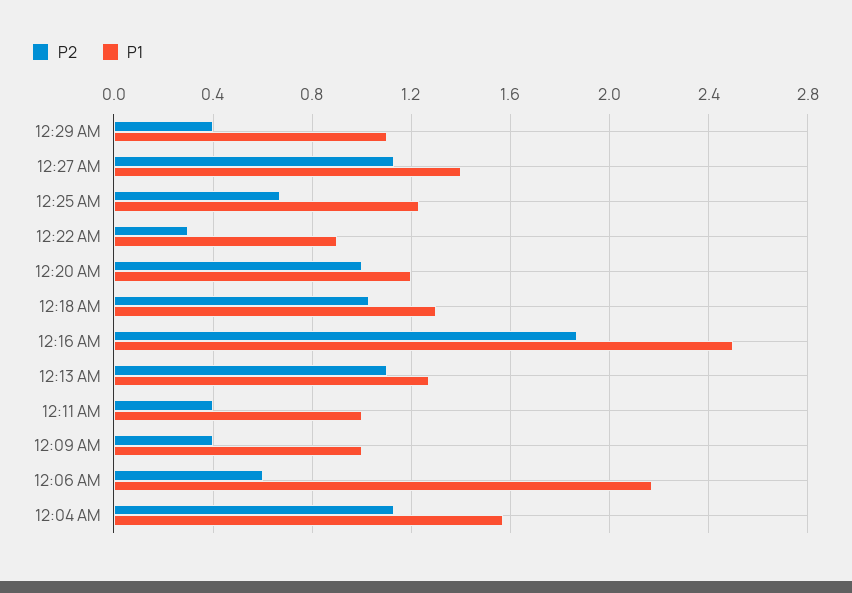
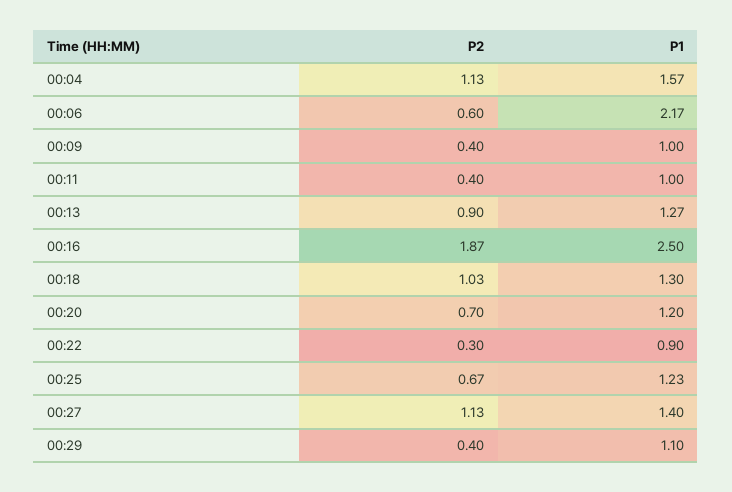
P2, 12:20 AM: 1 -> 0.7
P2, 12:13 AM: 1.1 -> 0.9

